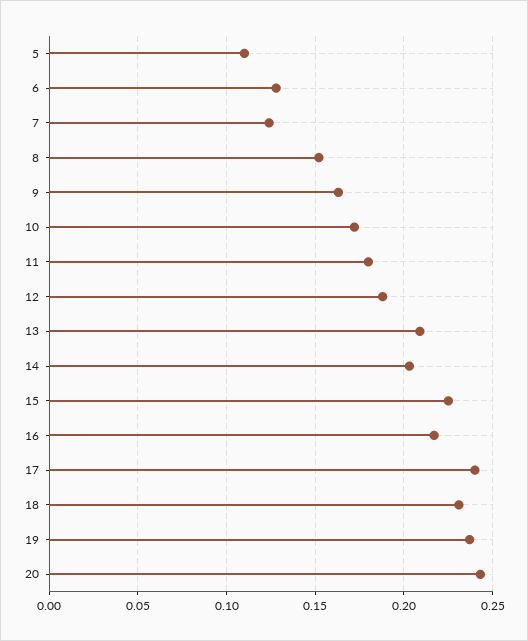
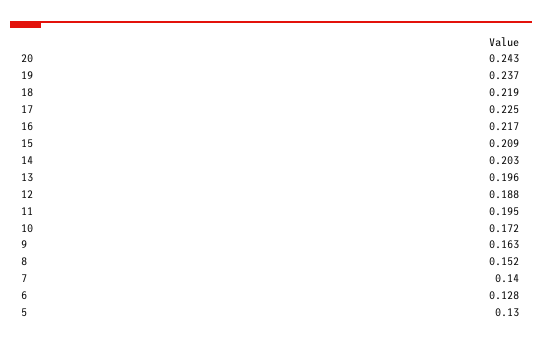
5: 0.11 -> 0.13
7: 0.125 -> 0.14
11: 0.18 -> 0.195
13: 0.21 -> 0.196
15: 0.225 -> 0.209
17: 0.24 -> 0.225
18: 0.23 -> 0.219

